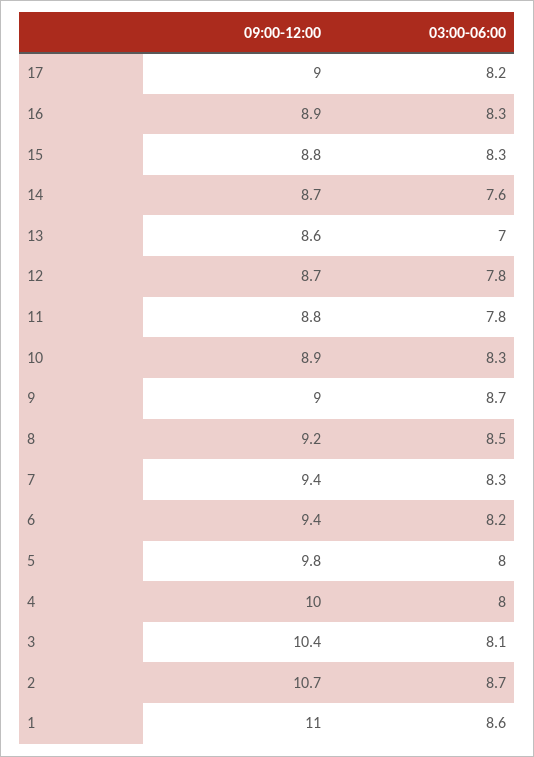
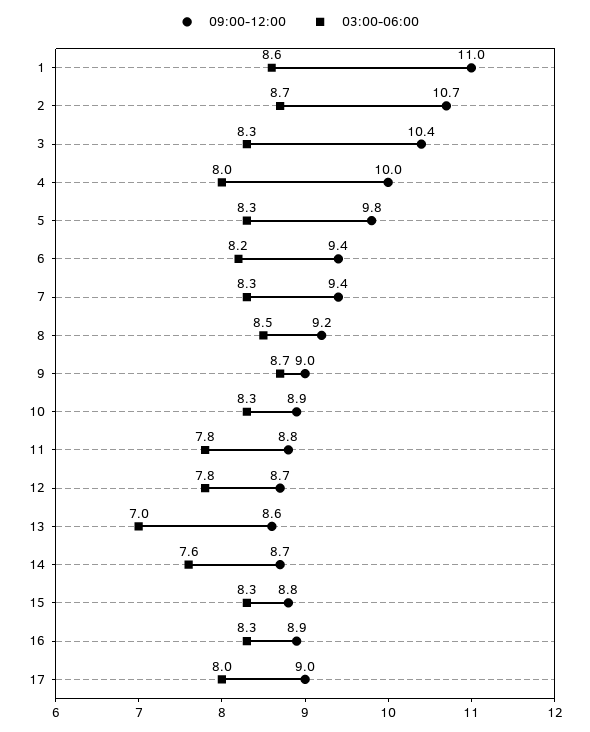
03:00-06:00, 17: 8.2 -> 8
03:00-06:00, 5: 8 -> 8.3
03:00-06:00, 3: 8.1 -> 8.3

